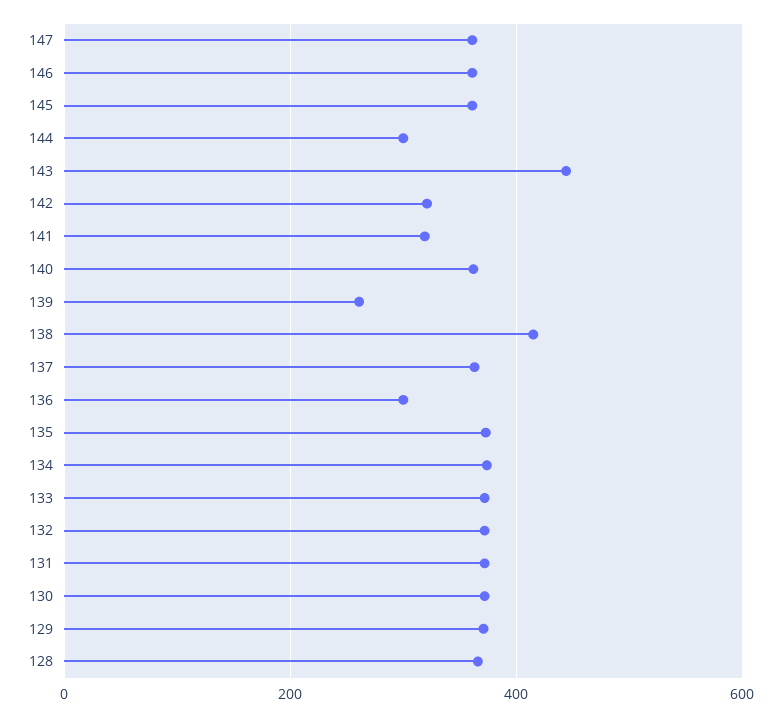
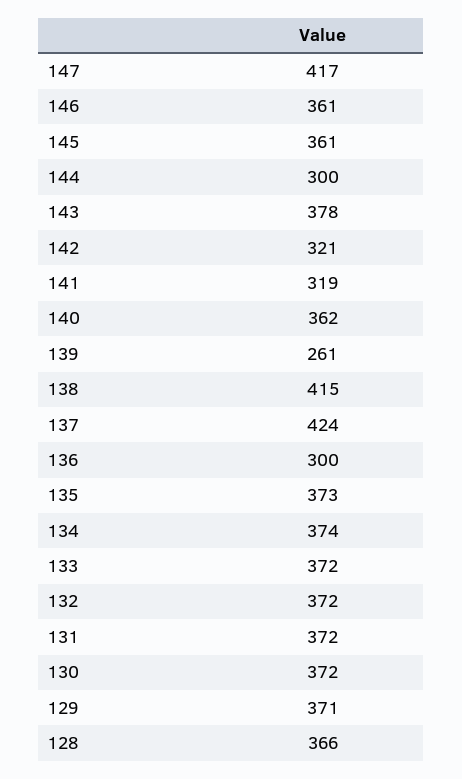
147: 360 -> 417
143: 440 -> 378
137: 360 -> 424

